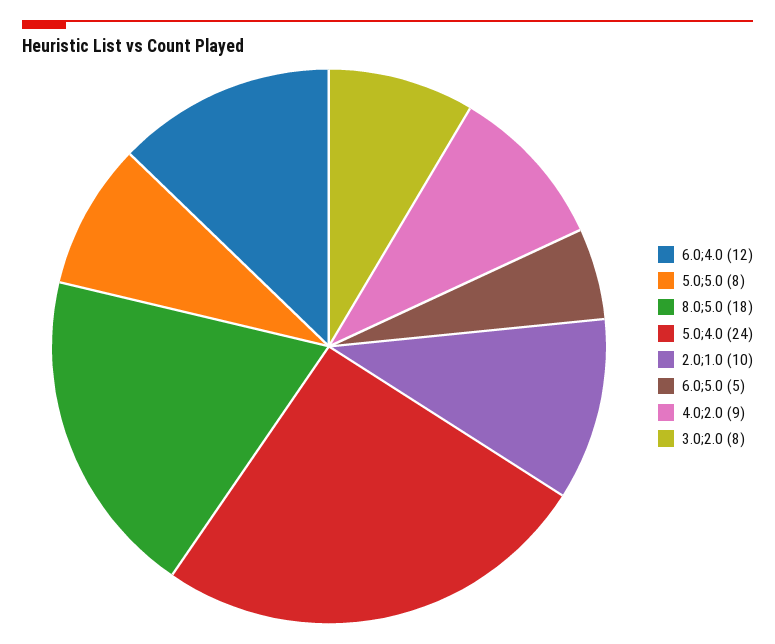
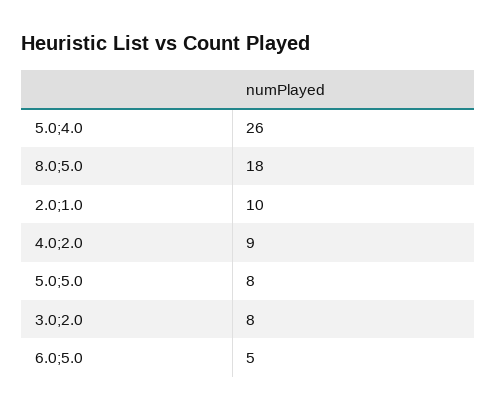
6.0;4.0: 12 -> none
5.0;4.0: 24 -> 26

